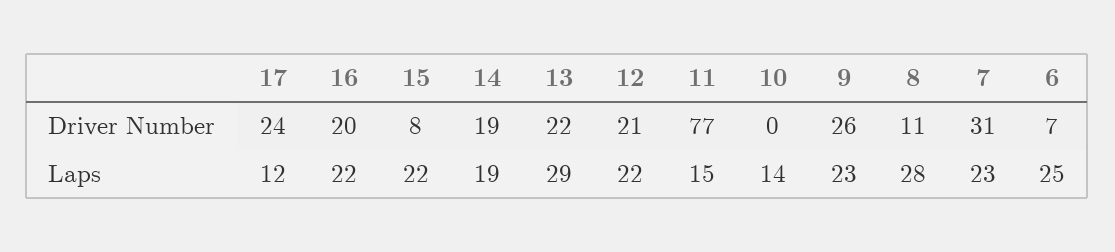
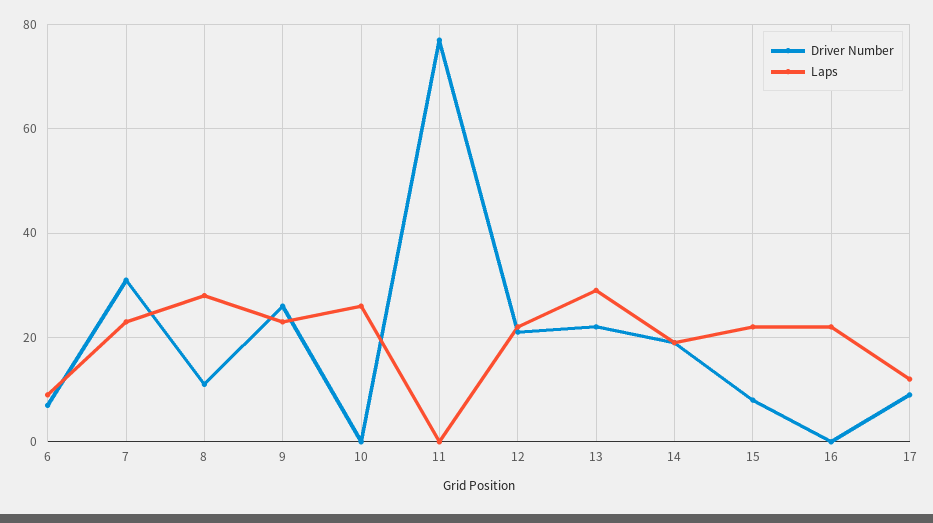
Driver Number, 17: 24 -> 10
Driver Number, 16: 20 -> 0
Laps, 11: 15 -> 0
Laps, 10: 14 -> 25
Laps, 6: 25 -> 10

